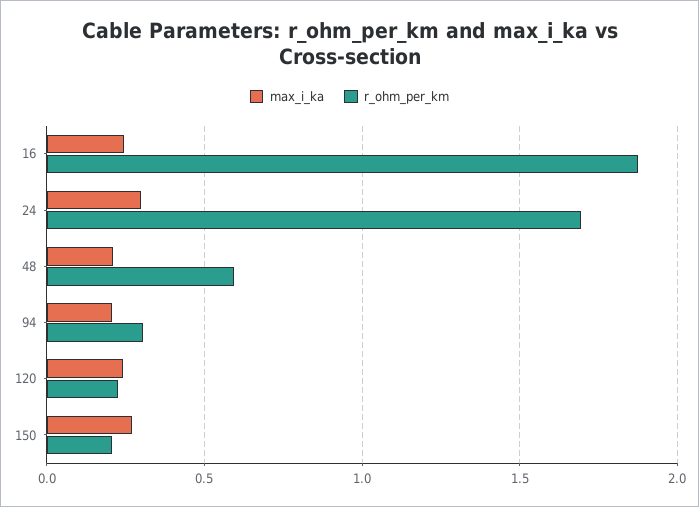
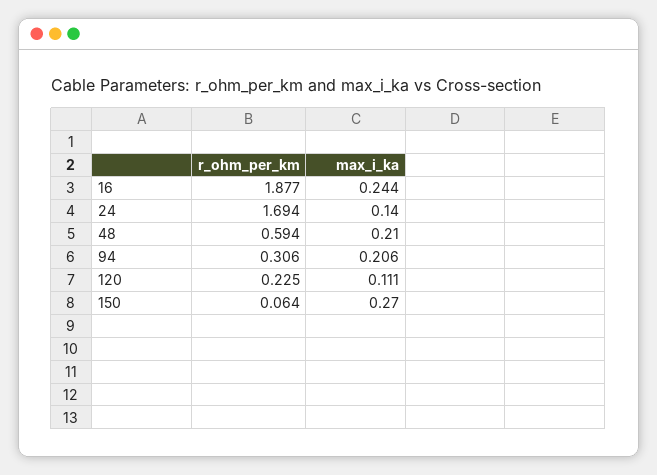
max_i_ka, 24: 0.3 -> 0.14
max_i_ka, 120: 0.25 -> 0.111
r_ohm_per_km, 150: 0.2 -> 0.064

